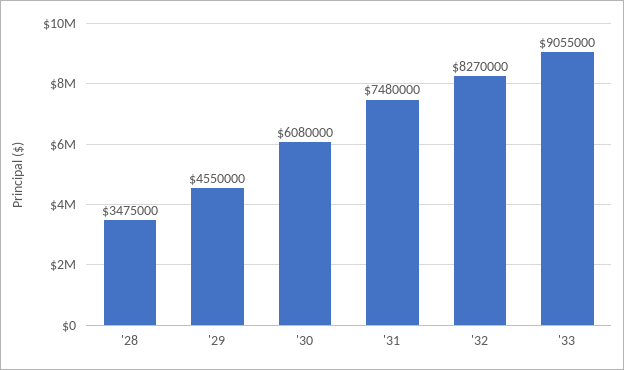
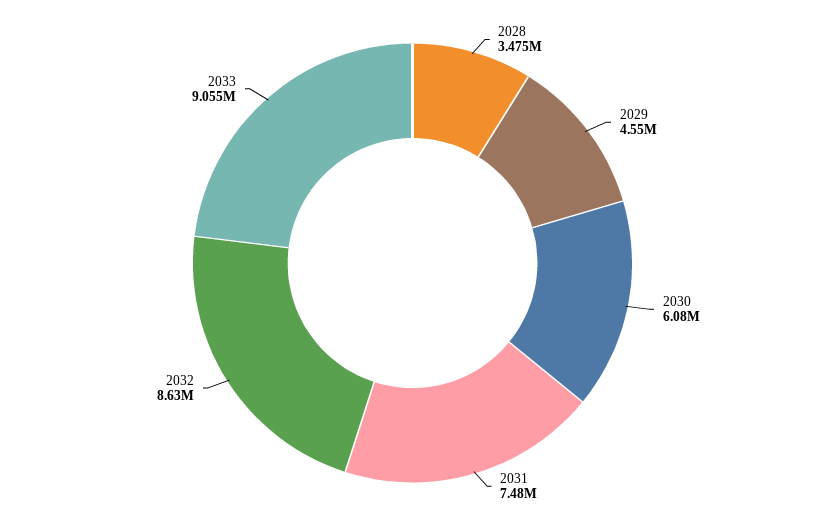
'32: 8270000 -> 8630000

